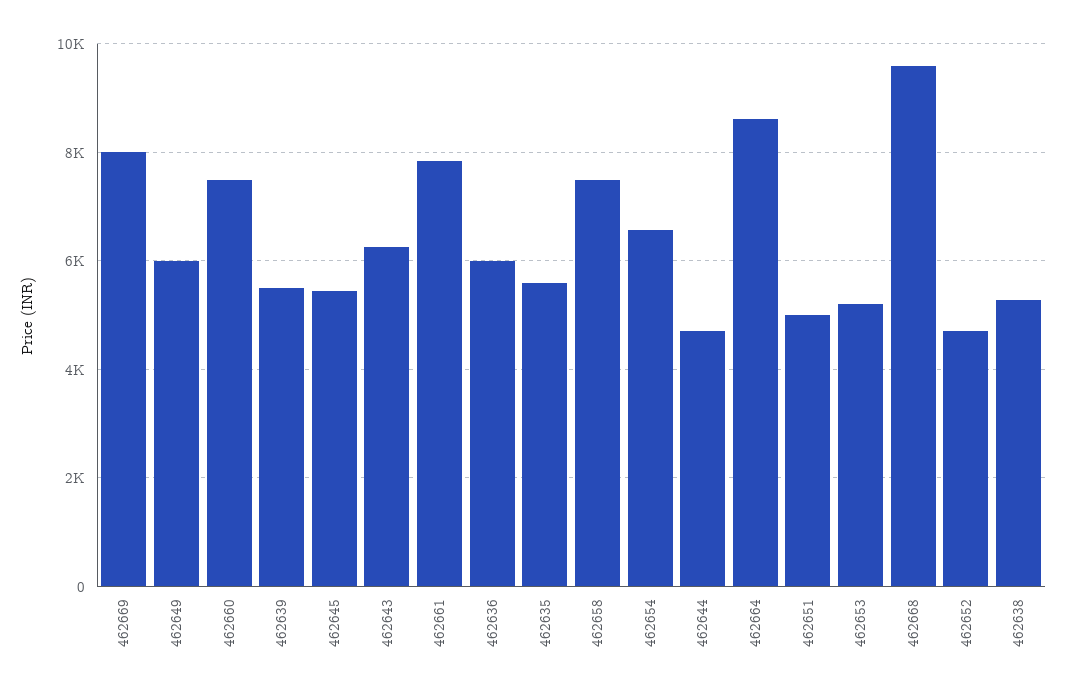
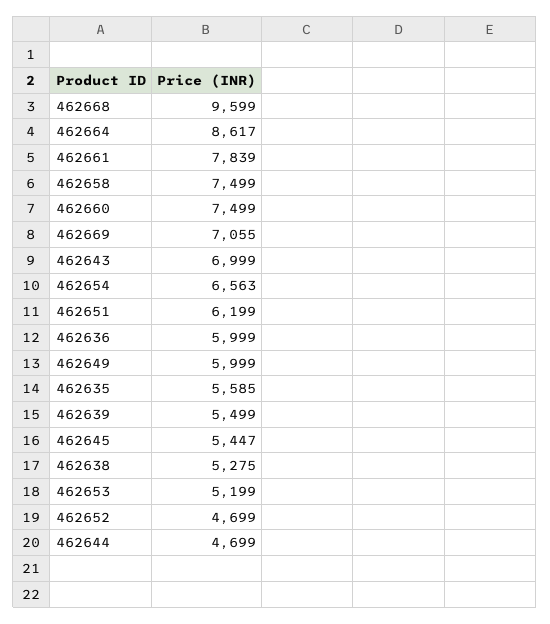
462669: 8000 -> 7055
462643: 6200 -> 6999
462651: 5000 -> 6199

